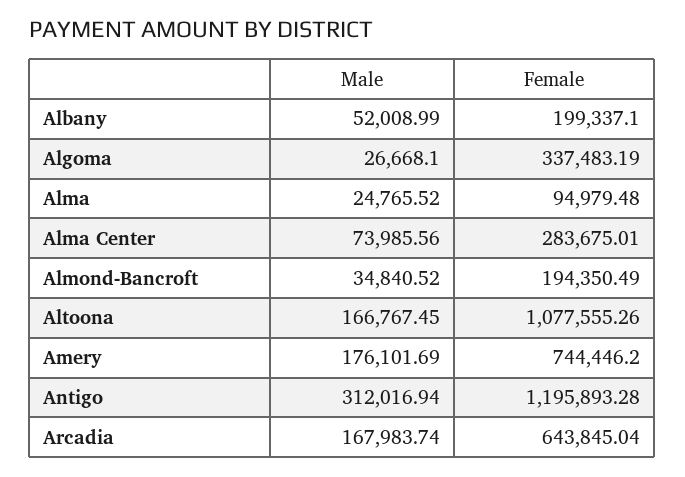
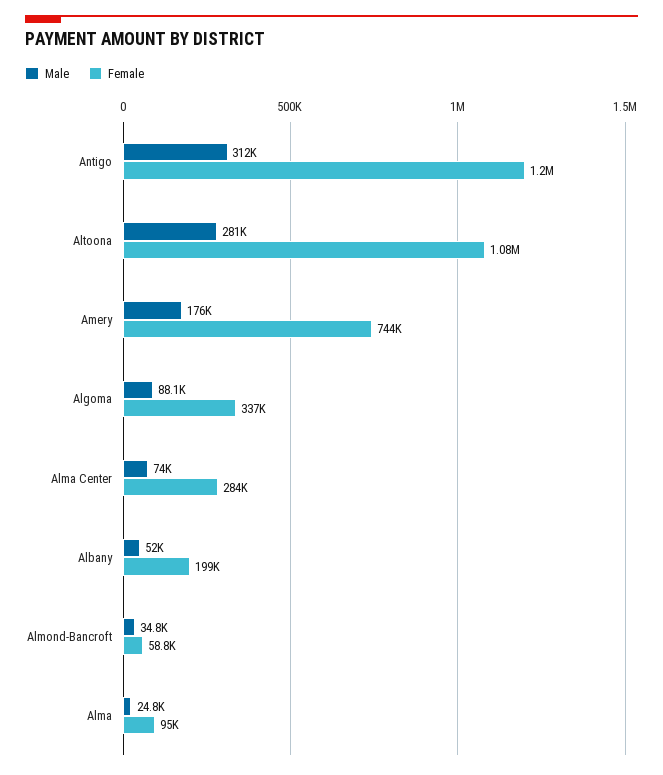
Male, Algoma: 26668.1 -> 88100
Female, Almond-Bancroft: 194350.49 -> 58800
Male, Altoona: 166767.45 -> 281000
Male, Arcadia: 167983.74 -> none
Female, Arcadia: 643845.04 -> none

